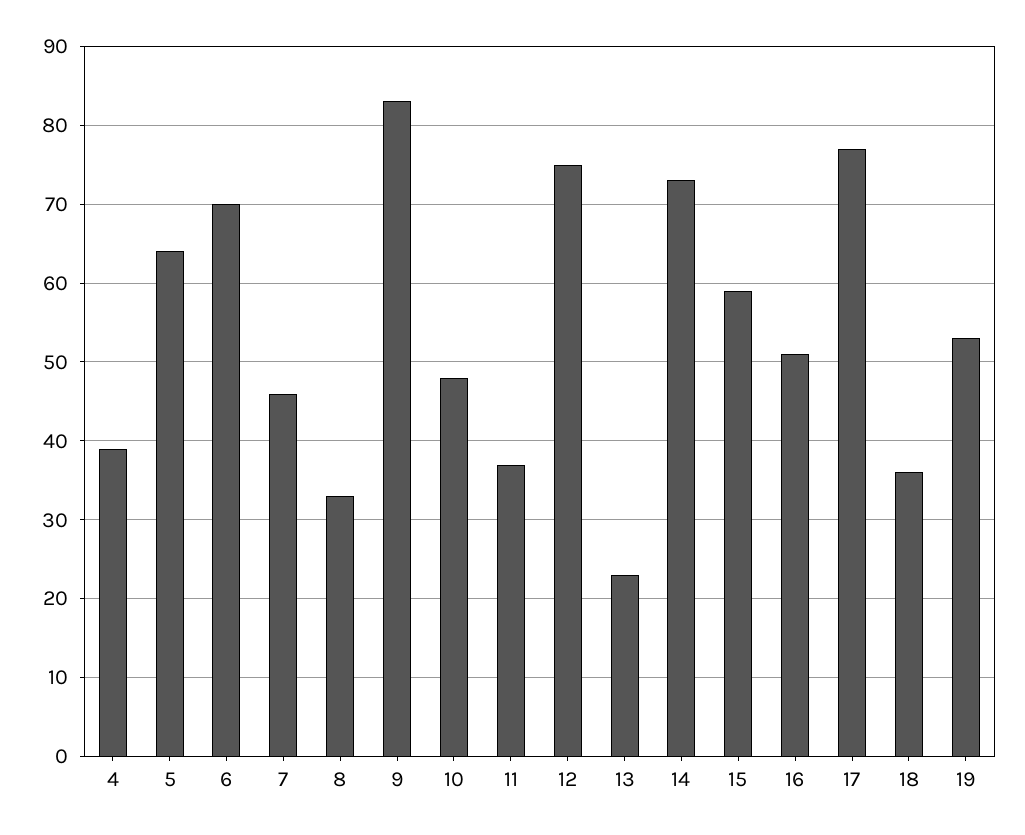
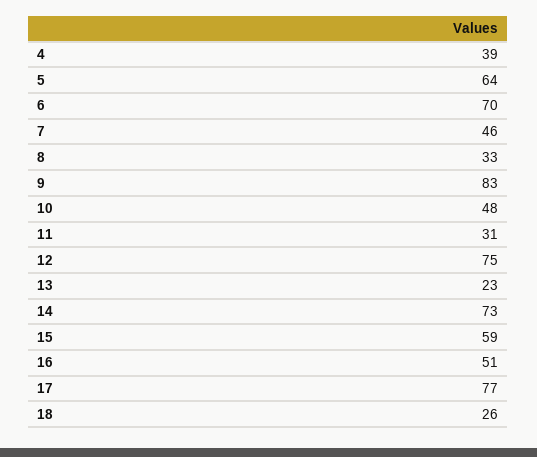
11: 37 -> 31
18: 36 -> 26
19: 53 -> none

